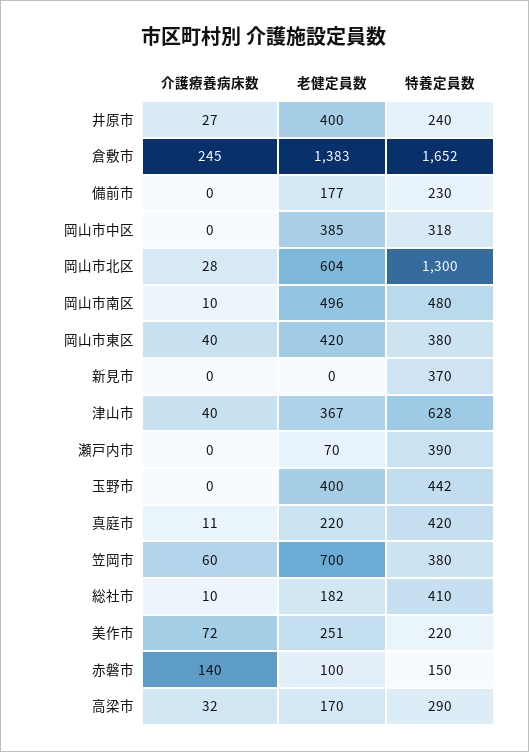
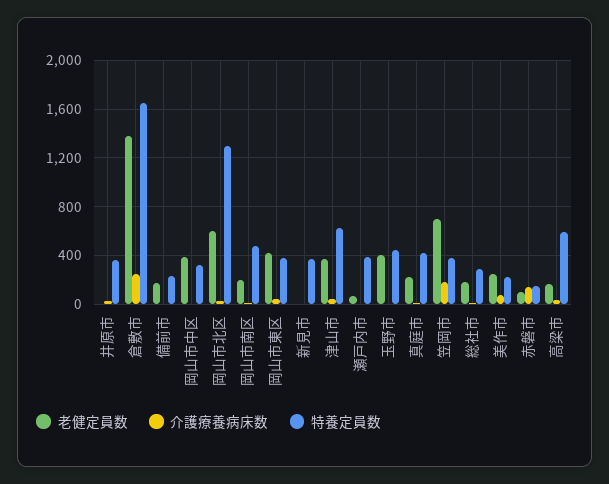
老健定員数, 井原市: 400 -> 0
特養定員数, 井原市: 240 -> 350
老健定員数, 岡山市南区: 496 -> 200
介護療養病床数, 笠岡市: 60 -> 200
特養定員数, 総社市: 410 -> 300
特養定員数, 高梁市: 290 -> 600

